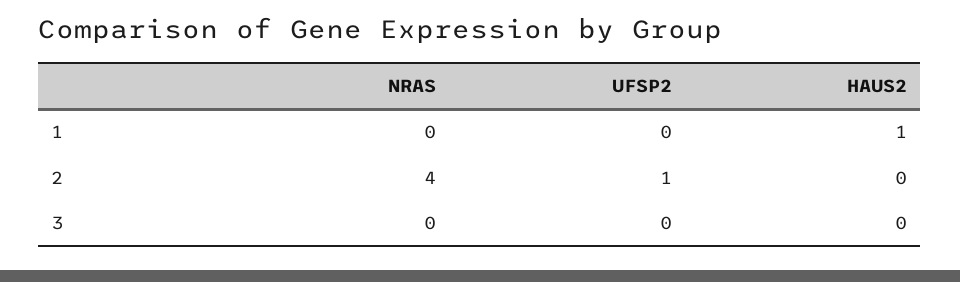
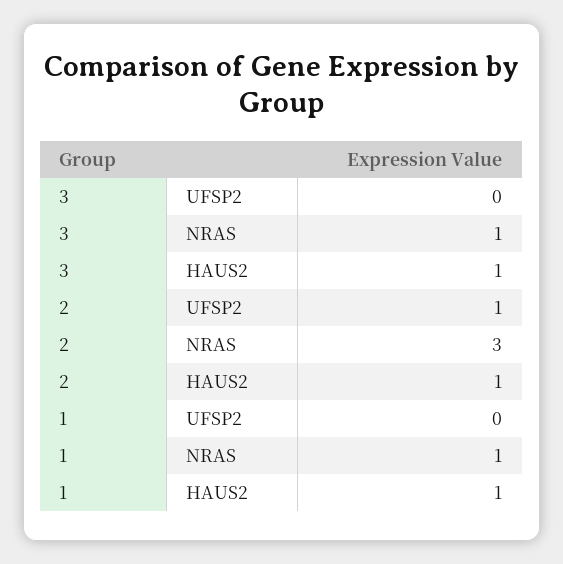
NRAS, 1: 0 -> 1
NRAS, 2: 4 -> 3
HAUS2, 2: 0 -> 1
NRAS, 3: 0 -> 1
HAUS2, 3: 0 -> 1

